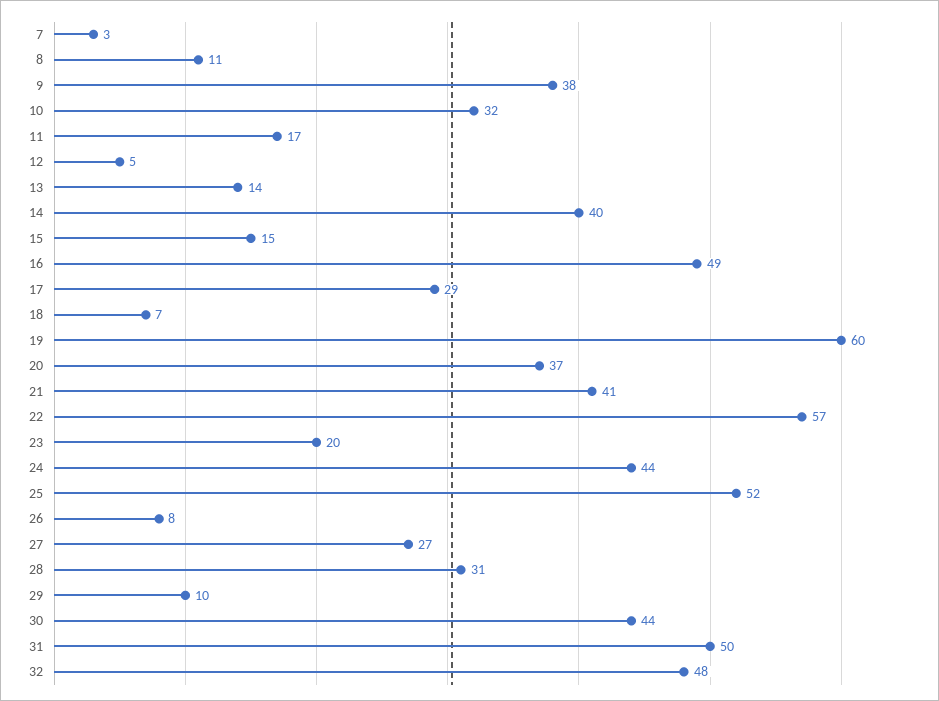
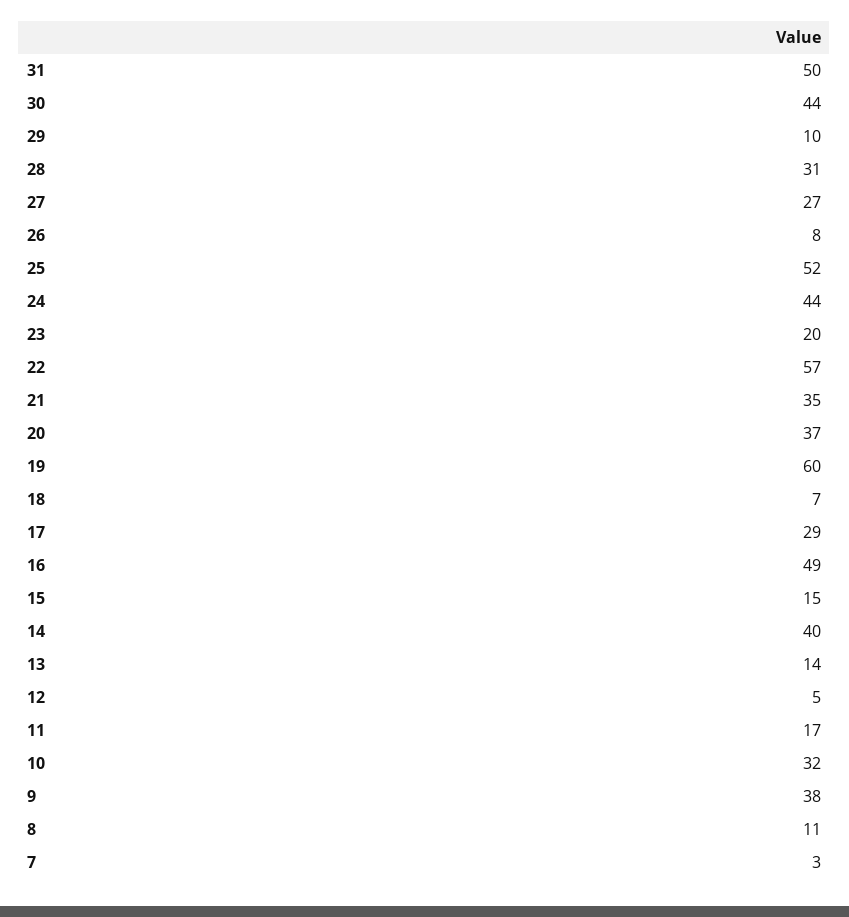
21: 41 -> 35
32: 48 -> none

